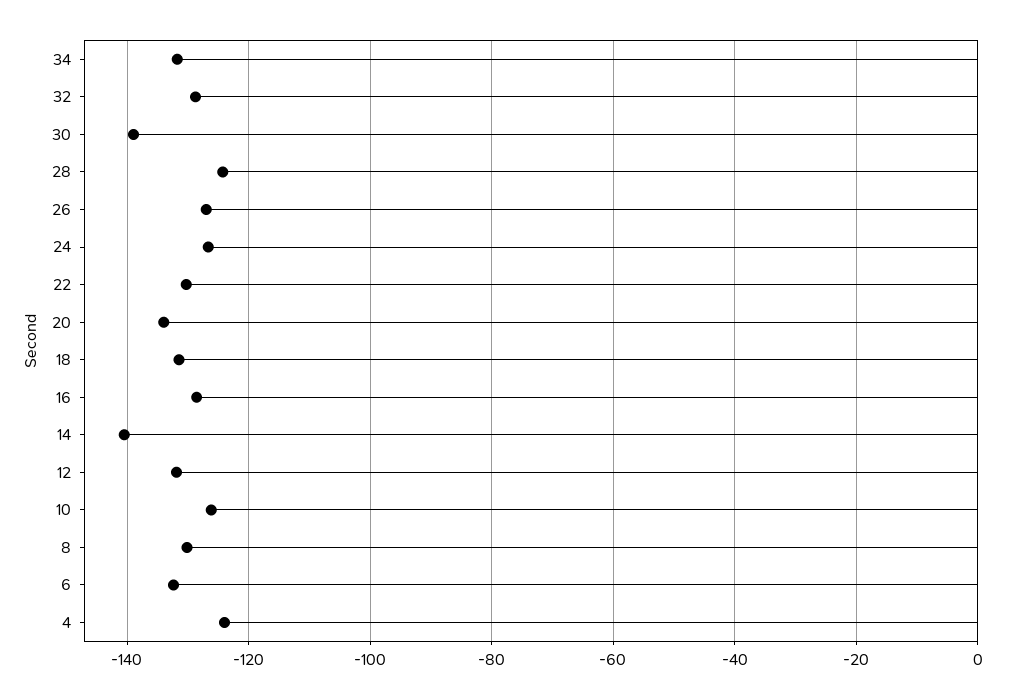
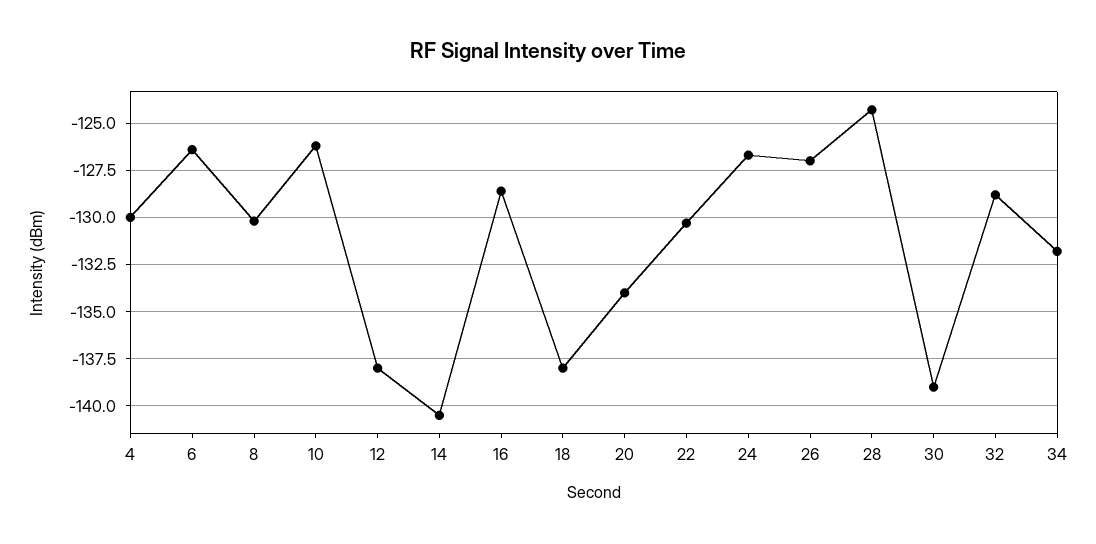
18: -132 -> -138
12: -132 -> -138
6: -132 -> -126.5
4: -124 -> -130

